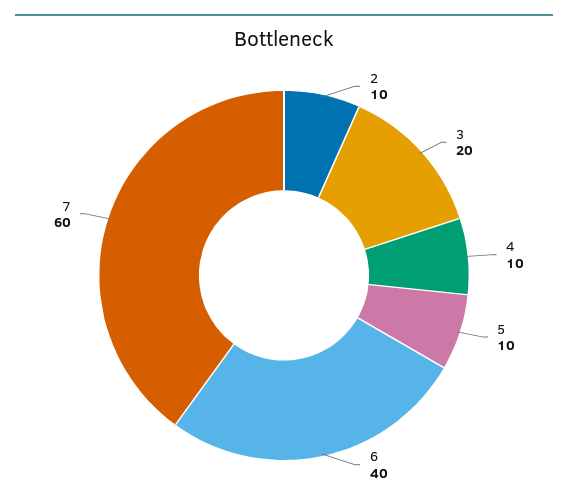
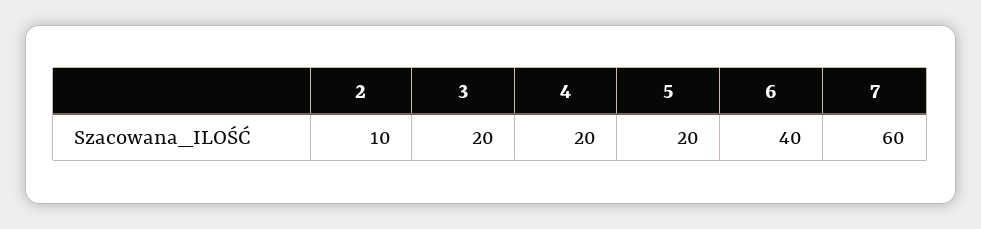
4: 10 -> 20
5: 10 -> 20

